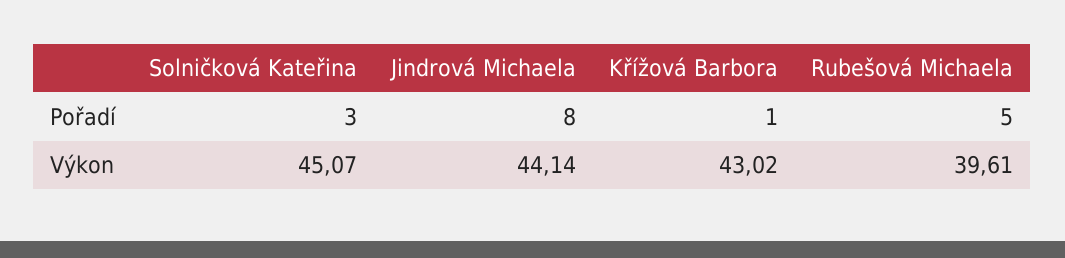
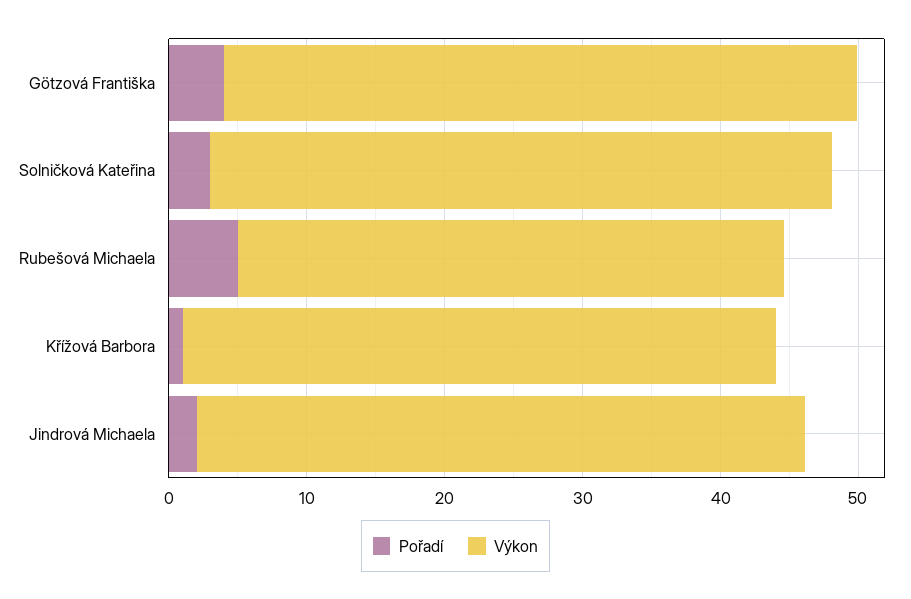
Pořadí, Jindrová Michaela: 8 -> 2
Pořadí, Götzová Františka: none -> 4
Výkon, Götzová Františka: none -> 46

